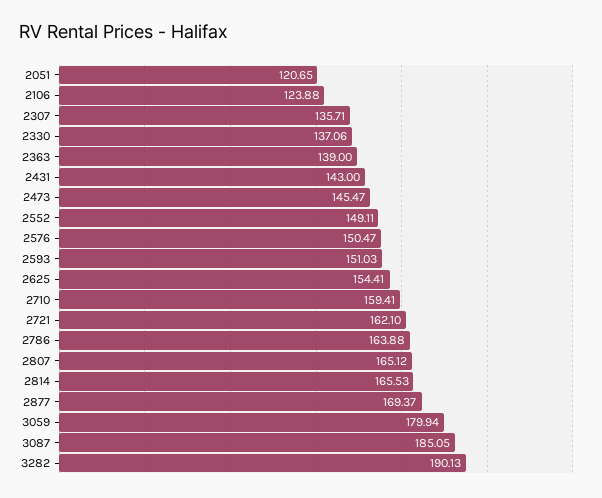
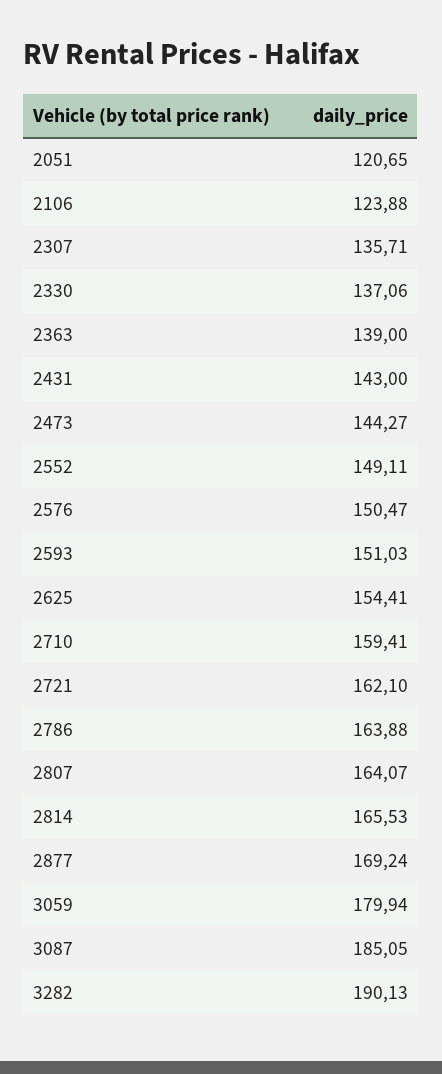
2473: 145.47 -> 144.27
2807: 165.12 -> 164.07
2877: 169.37 -> 169.24

